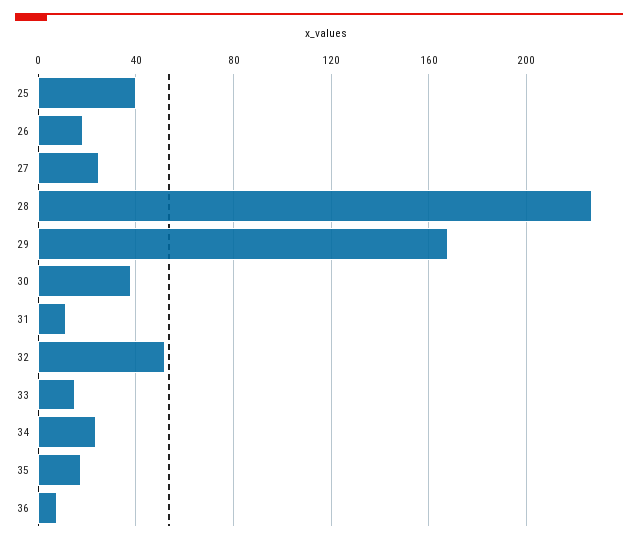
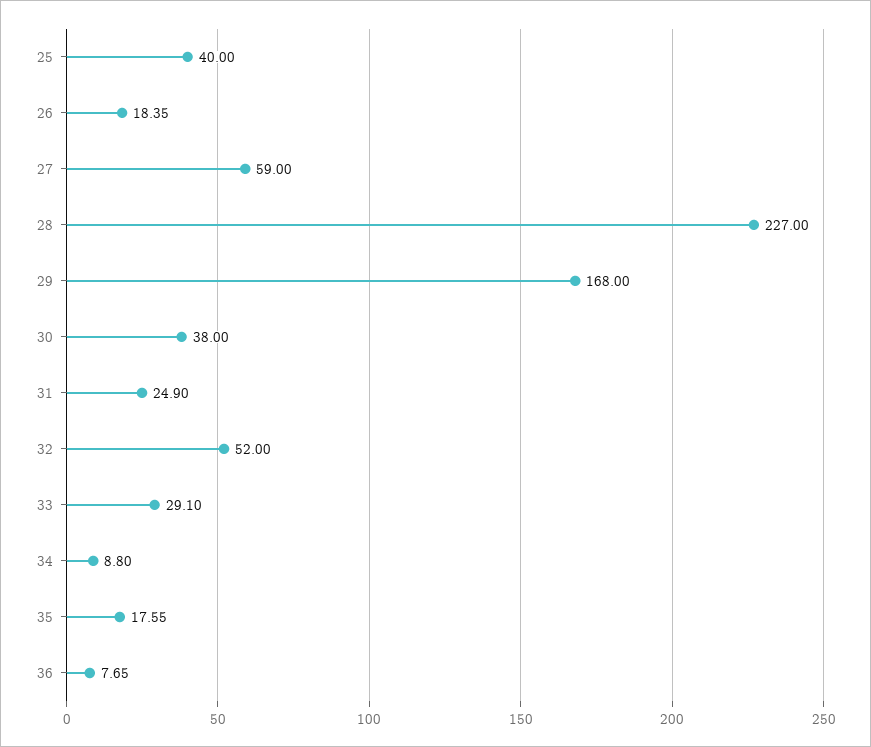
27: 25 -> 59
31: 10 -> 24.9
33: 15 -> 29.1
34: 25 -> 8.8

